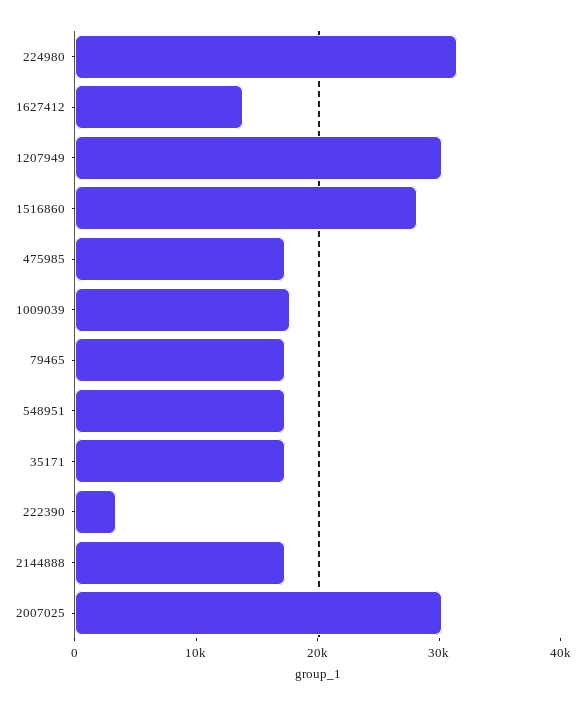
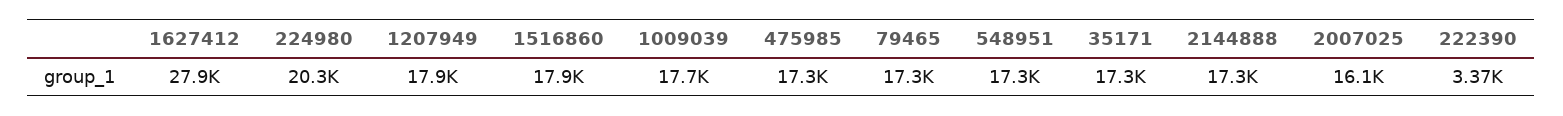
224980: 32000 -> 20300
1627412: 14000 -> 27900
1207949: 30000 -> 17900
1516860: 28000 -> 17900
2007025: 30000 -> 16100

